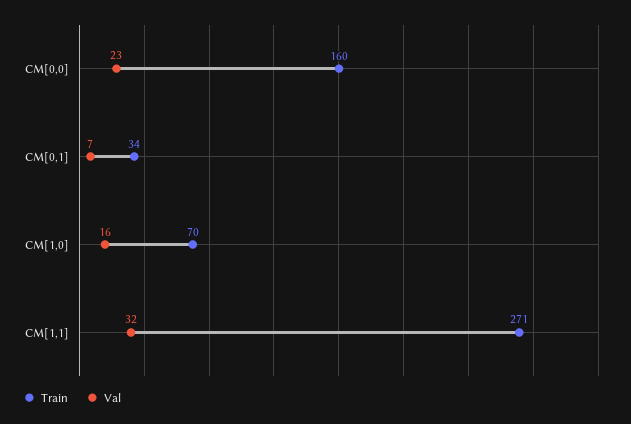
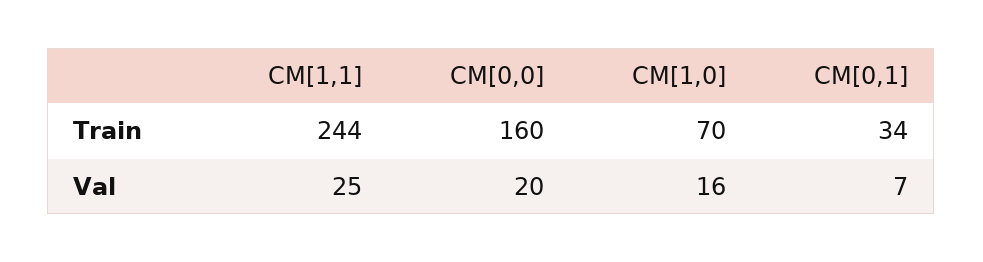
Val, CM[0,0]: 23 -> 20
Train, CM[1,1]: 271 -> 244
Val, CM[1,1]: 32 -> 25

